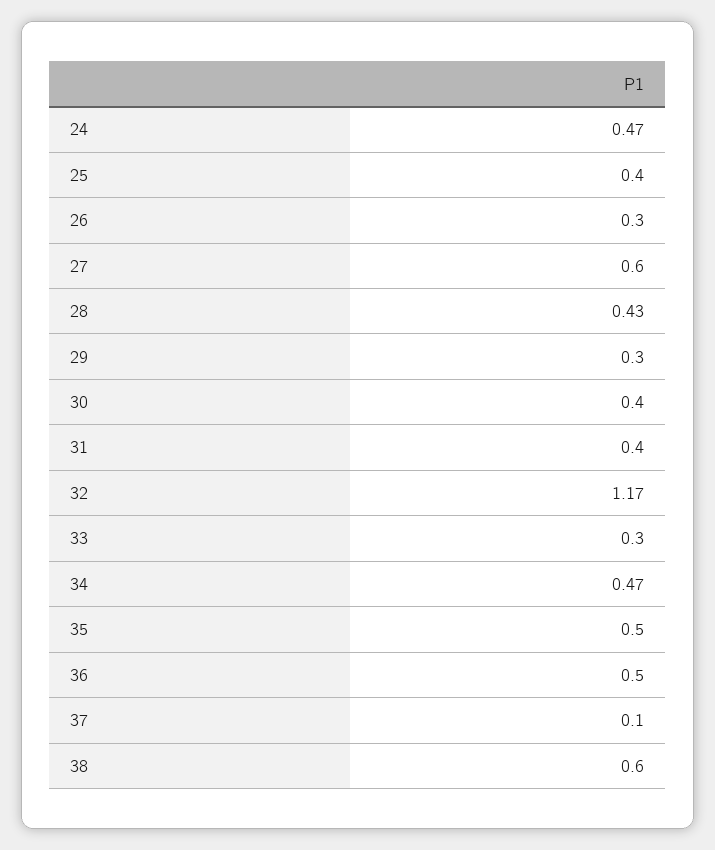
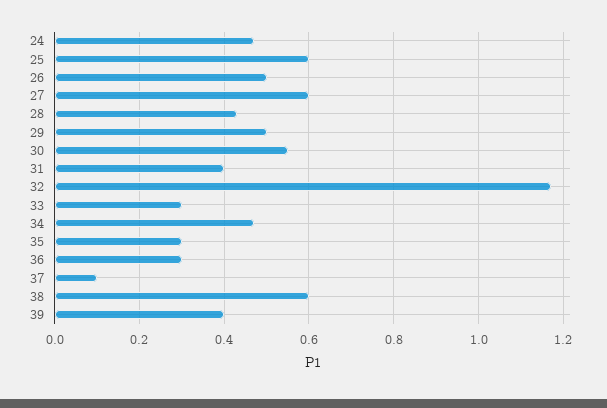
25: 0.4 -> 0.6
26: 0.3 -> 0.5
29: 0.3 -> 0.5
30: 0.4 -> 0.55
35: 0.5 -> 0.3
36: 0.5 -> 0.3
39: none -> 0.4

